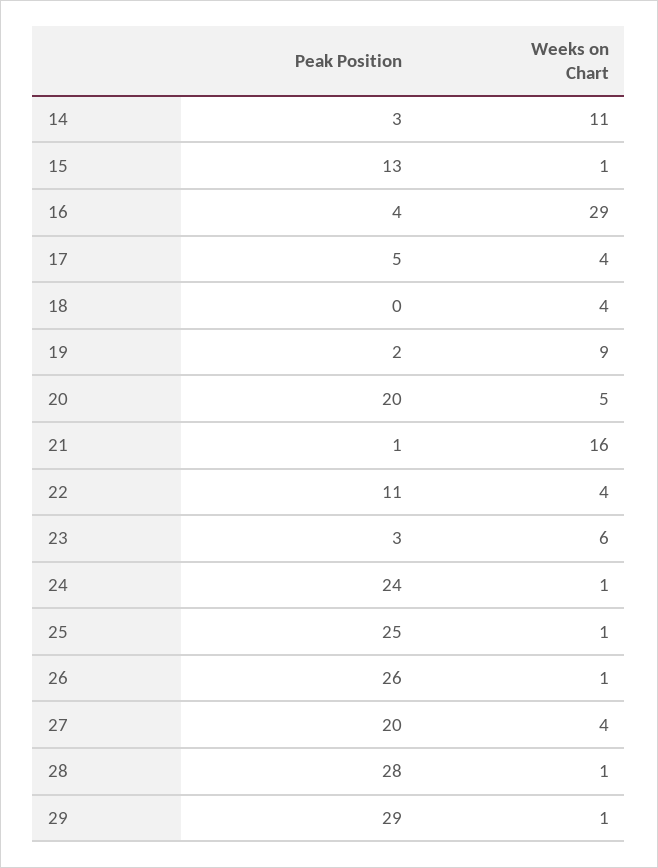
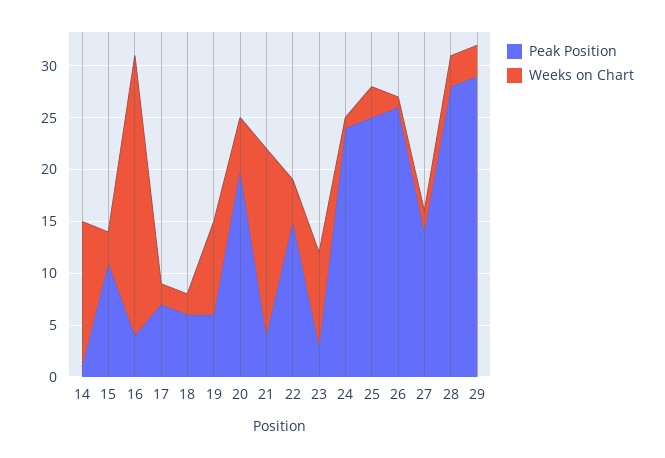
Peak Position, 14: 3 -> 1
Weeks on Chart, 14: 11 -> 14
Peak Position, 15: 13 -> 11
Weeks on Chart, 15: 1 -> 3
Weeks on Chart, 16: 29 -> 27
Peak Position, 17: 5 -> 7
Weeks on Chart, 17: 4 -> 2
Peak Position, 18: 0 -> 6
Weeks on Chart, 18: 4 -> 2
Peak Position, 19: 2 -> 6
Peak Position, 21: 1 -> 4
Weeks on Chart, 21: 16 -> 18
Peak Position, 22: 11 -> 15
Weeks on Chart, 23: 6 -> 9
Weeks on Chart, 25: 1 -> 3
Peak Position, 27: 20 -> 14
Weeks on Chart, 27: 4 -> 2
Weeks on Chart, 28: 1 -> 3
Weeks on Chart, 29: 1 -> 3

